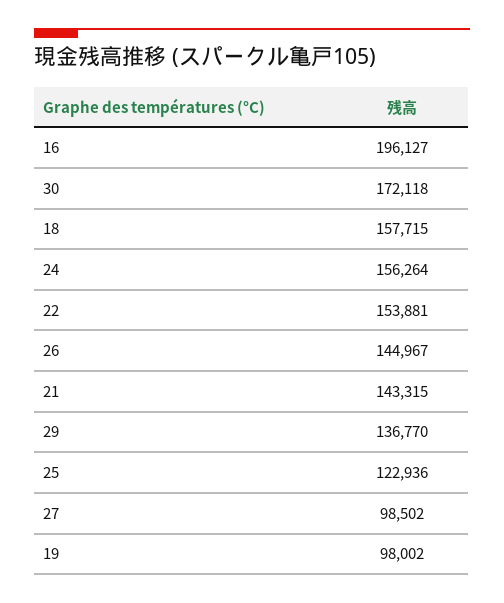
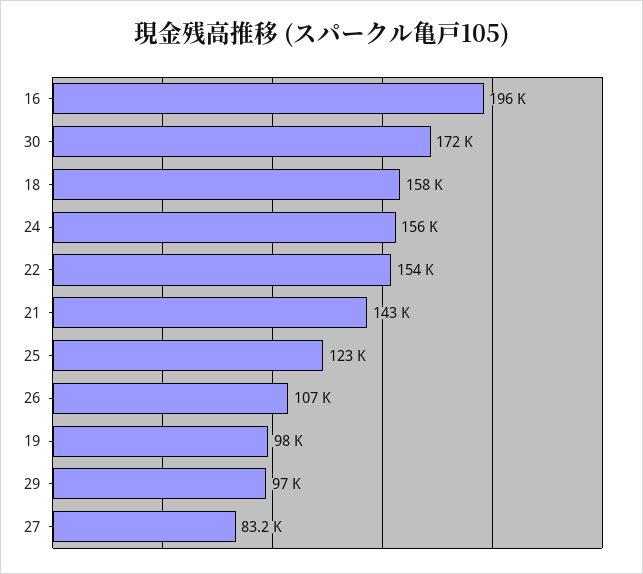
26: 144967 -> 107000
29: 136770 -> 97000
27: 98502 -> 83200

